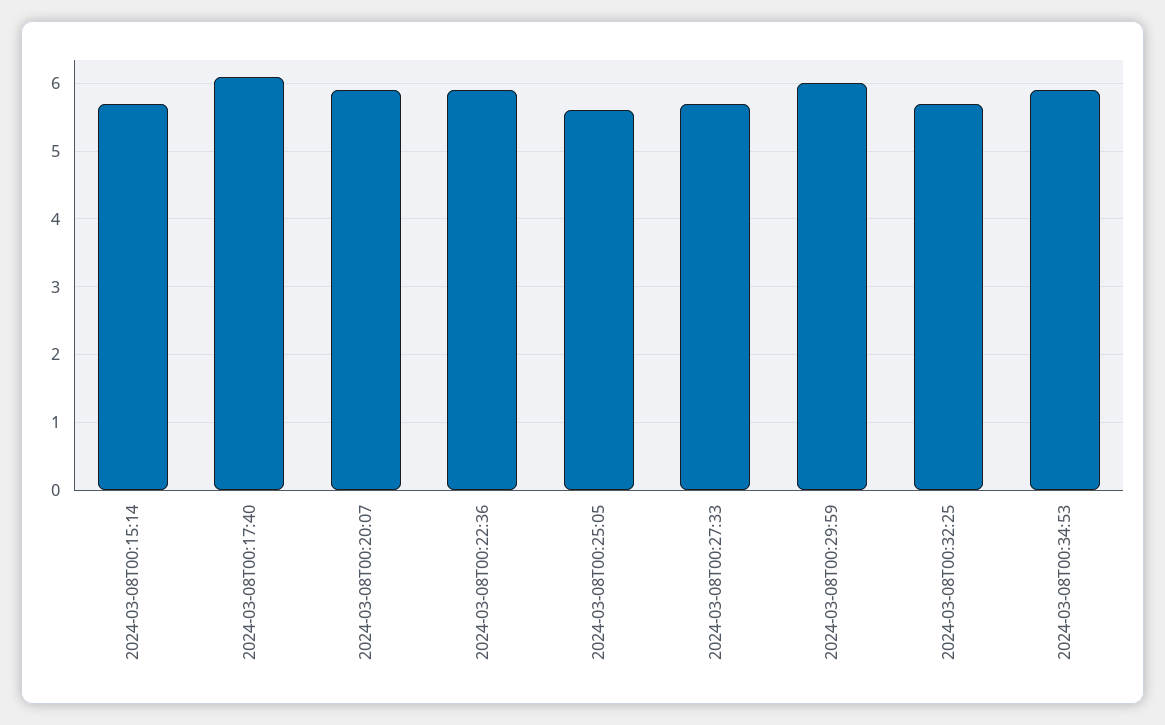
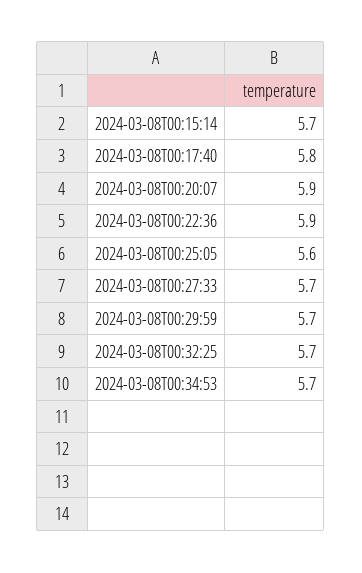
2024-03-08T00:17:40: 6.1 -> 5.8
2024-03-08T00:29:59: 6 -> 5.7
2024-03-08T00:34:53: 5.9 -> 5.7

